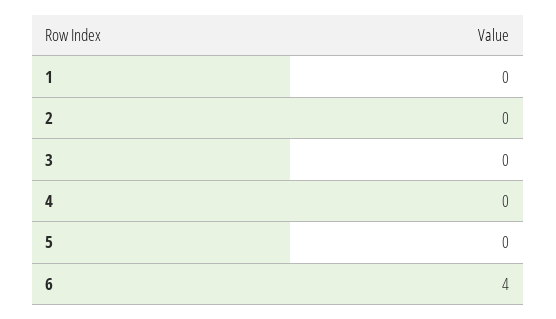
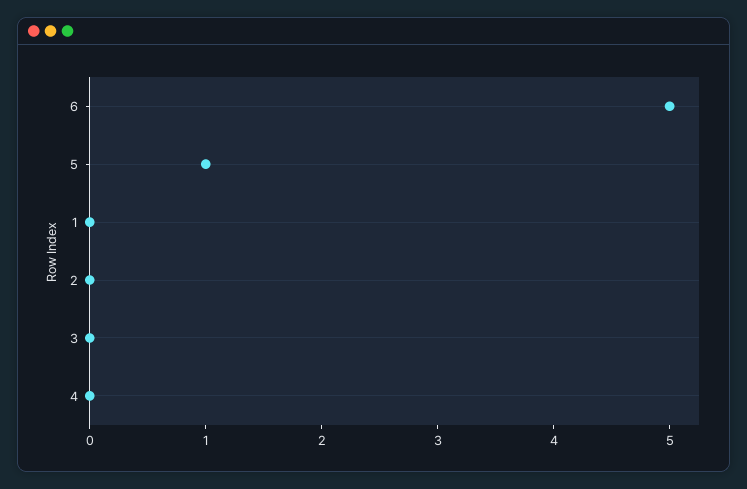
5: 0 -> 1
6: 4 -> 5

